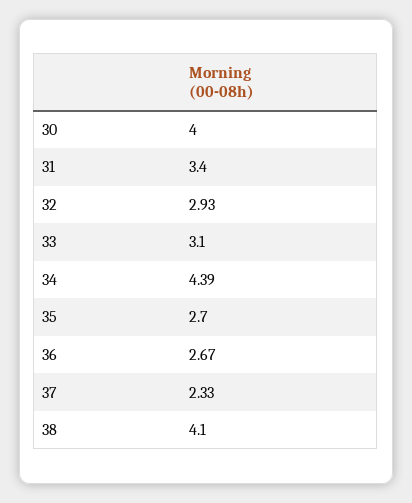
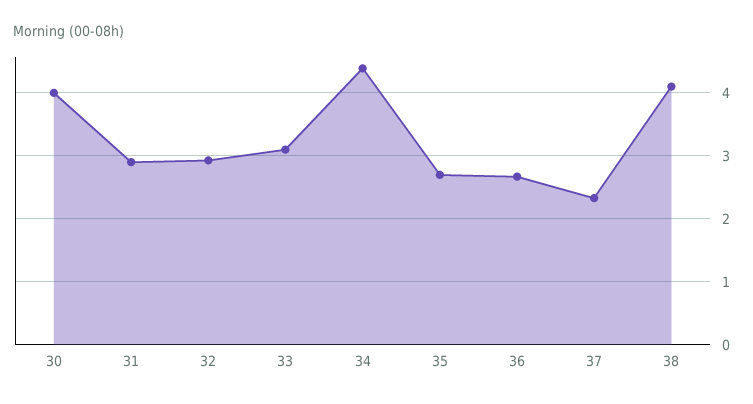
31: 3.4 -> 2.9

